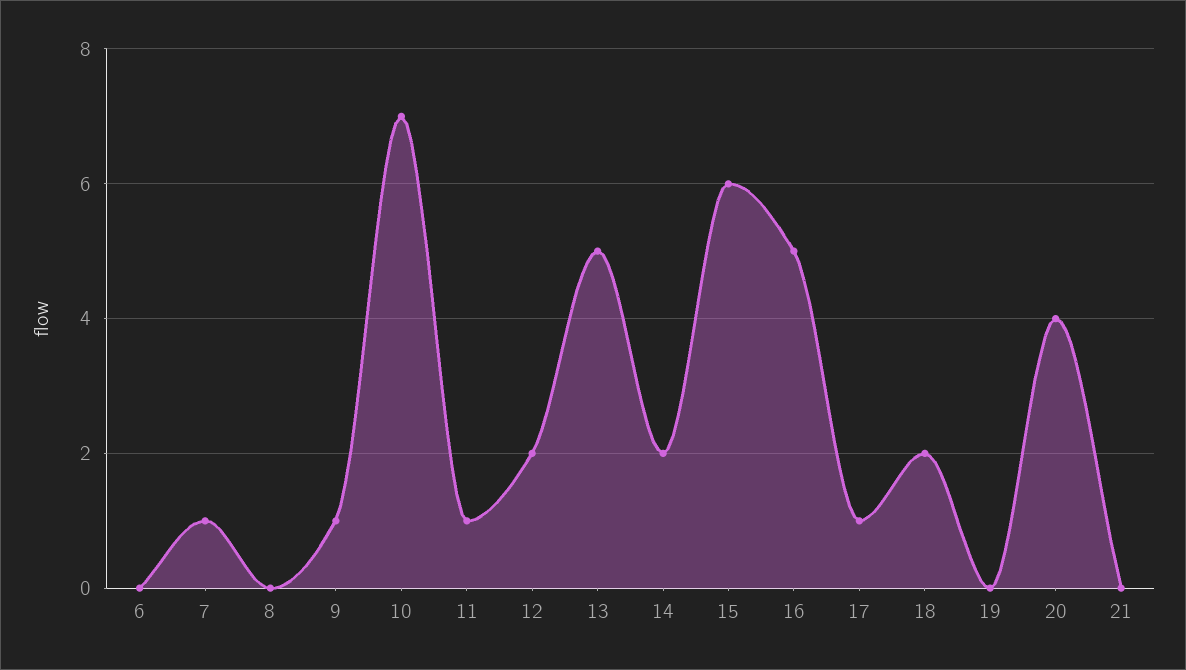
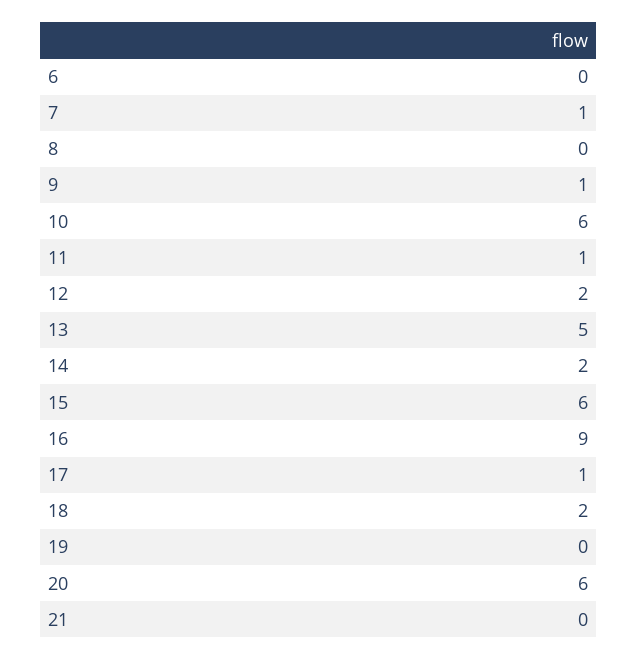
10: 7 -> 6
16: 5 -> 9
20: 4 -> 6

